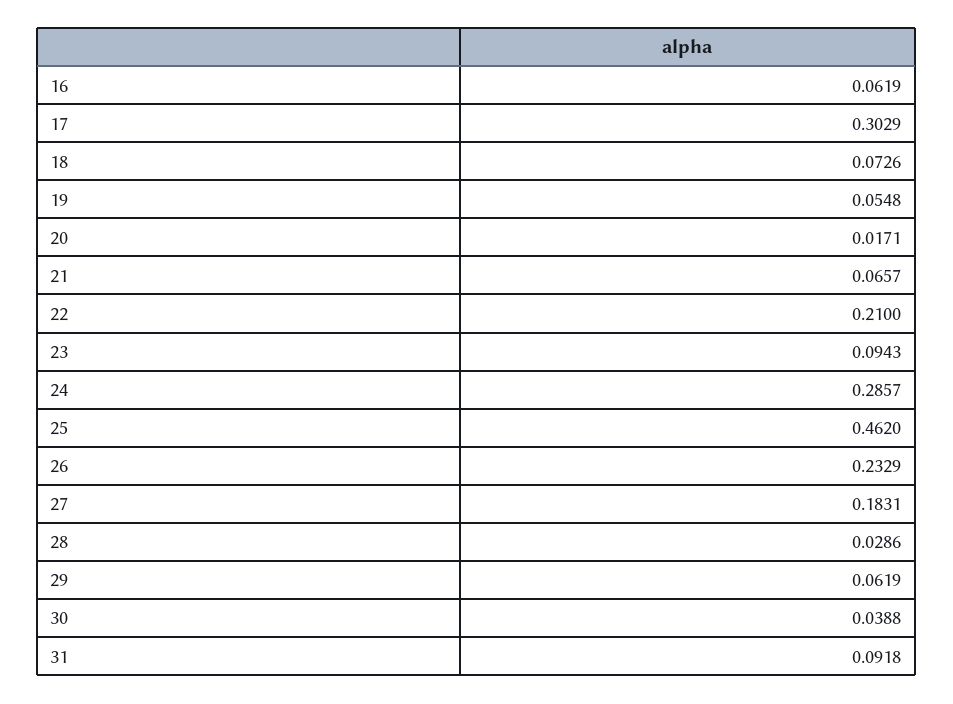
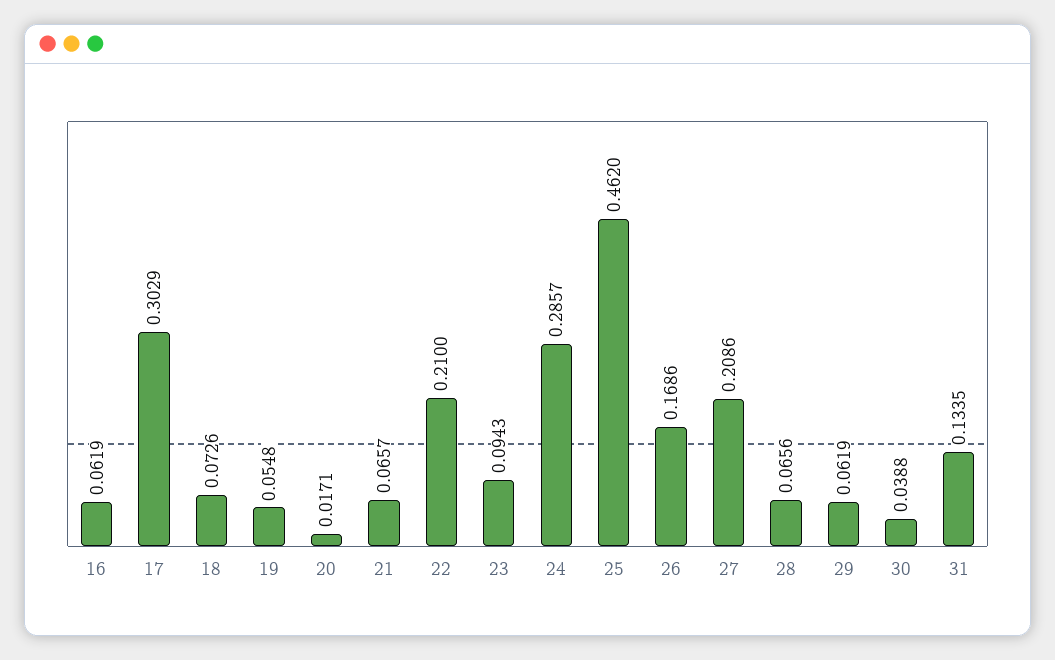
26: 0.2329 -> 0.1686
27: 0.1831 -> 0.2086
28: 0.0286 -> 0.0656
31: 0.0918 -> 0.1335

